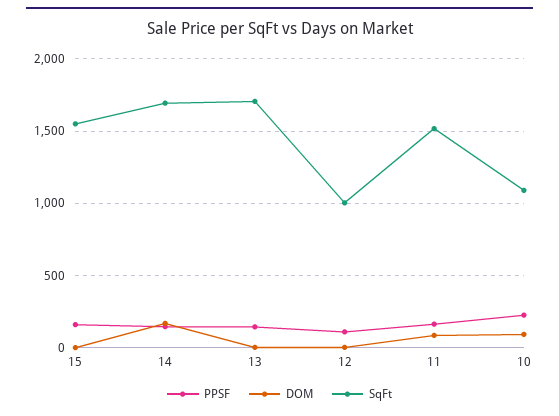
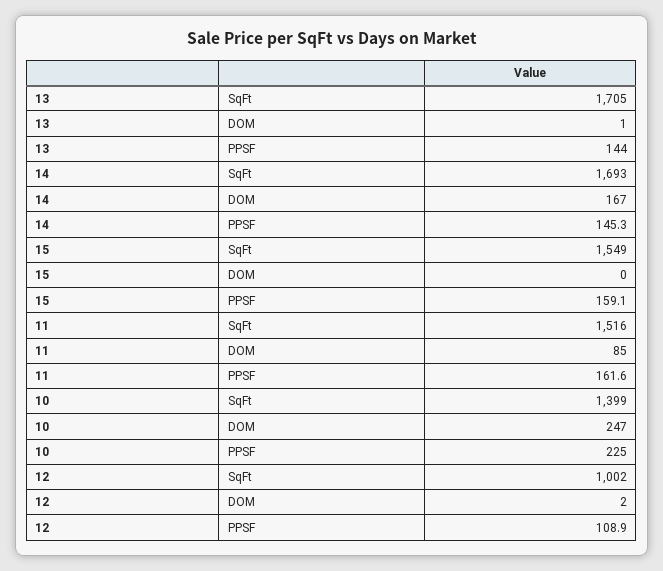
DOM, 10: 100 -> 247
SqFt, 10: 1100 -> 1399

